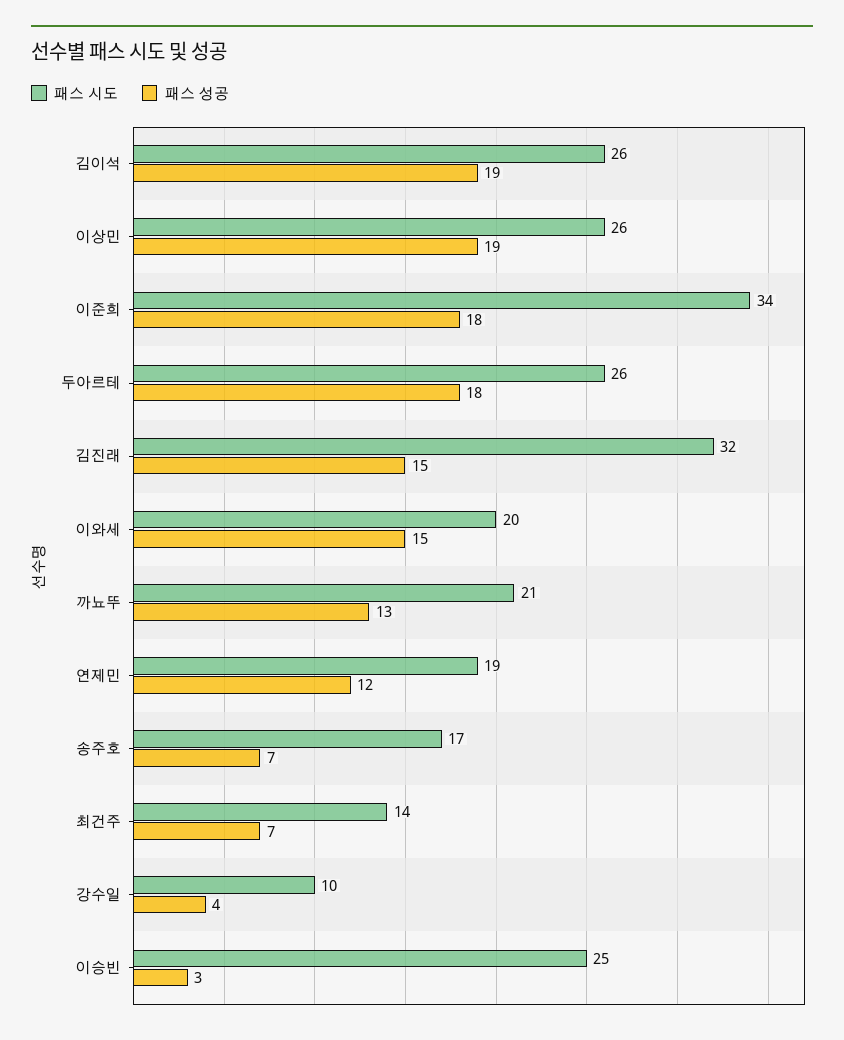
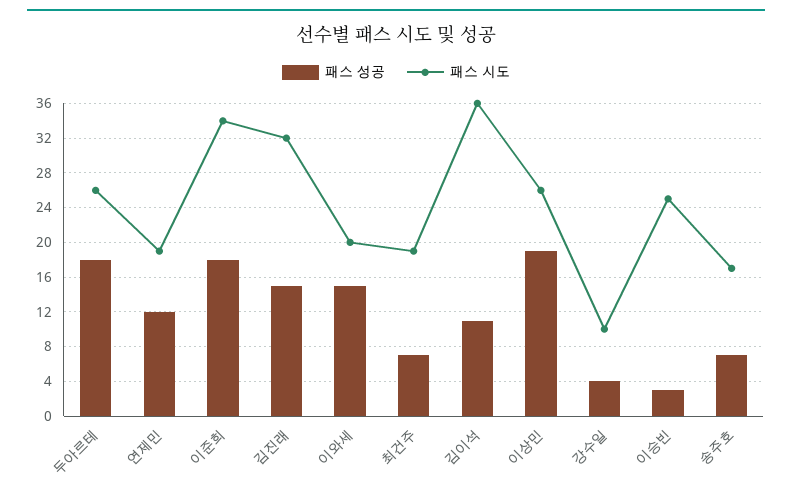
패스 시도, 김이석: 26 -> 36
패스 성공, 김이석: 19 -> 11
패스 시도, 까뇨뚜: 21 -> none
패스 성공, 까뇨뚜: 13 -> none
패스 시도, 최건주: 14 -> 19

